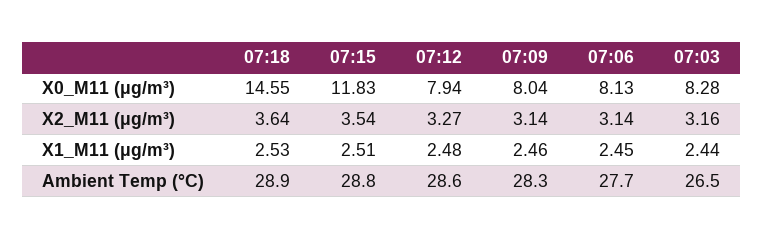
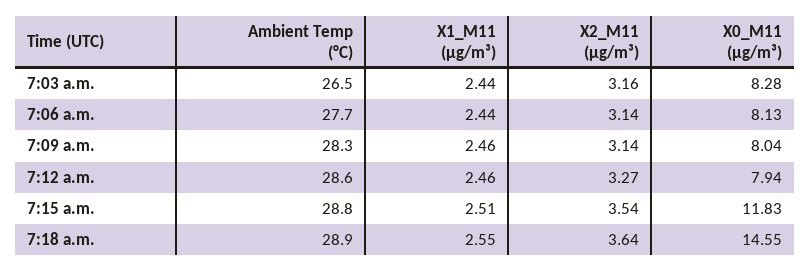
07:18, X1_M11 (μg/m³): 2.53 -> 2.55
07:12, X1_M11 (μg/m³): 2.48 -> 2.46
07:06, X1_M11 (μg/m³): 2.45 -> 2.44

